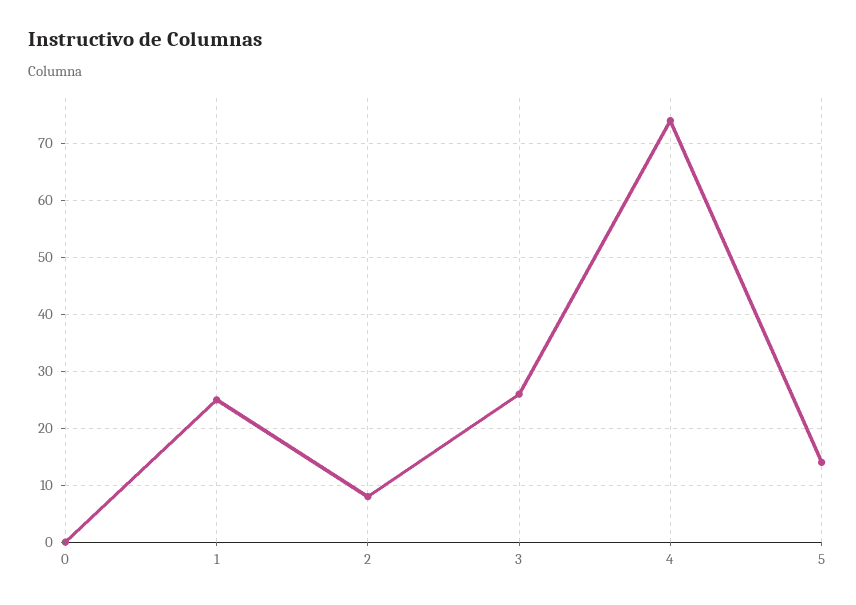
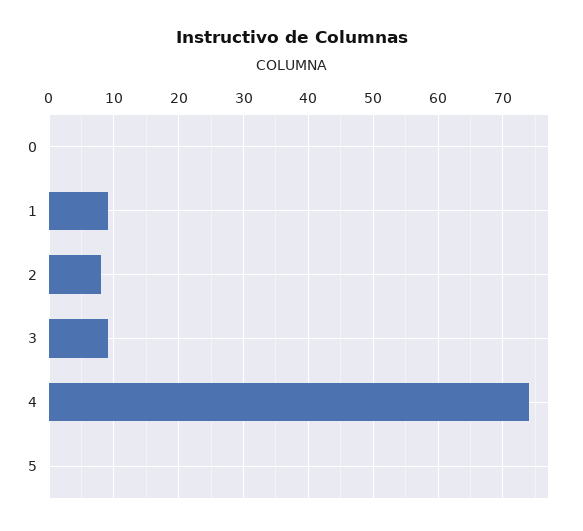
1: 25 -> 9
3: 25 -> 9
5: 15 -> 0

